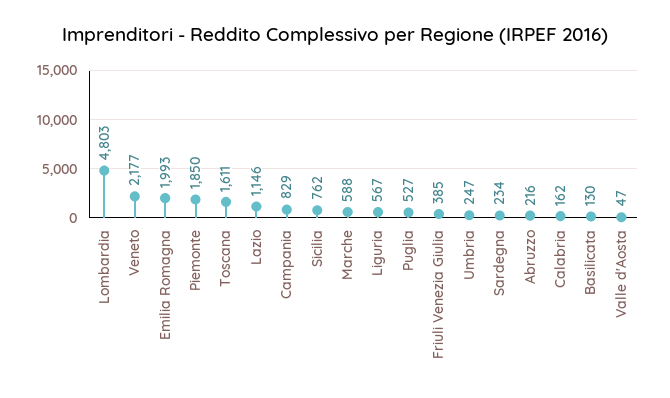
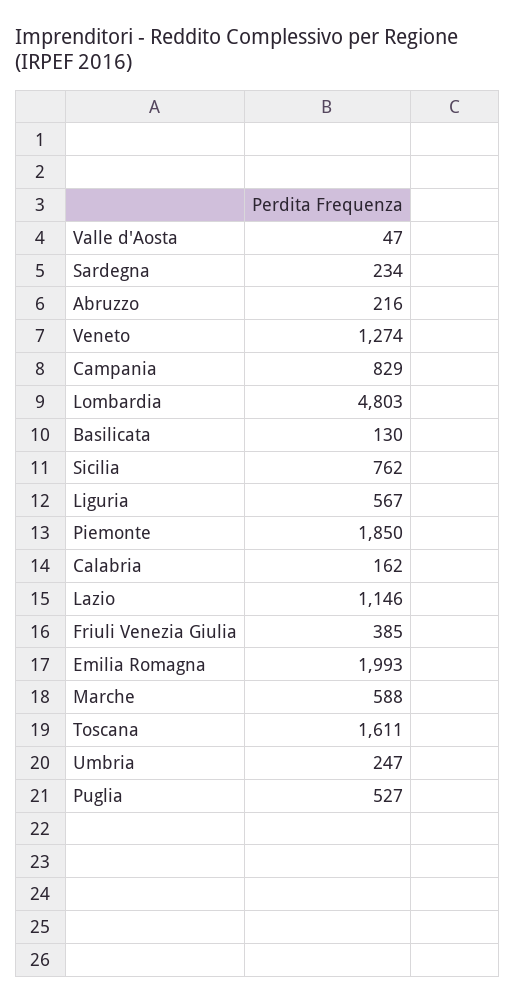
Veneto: 2177 -> 1274

